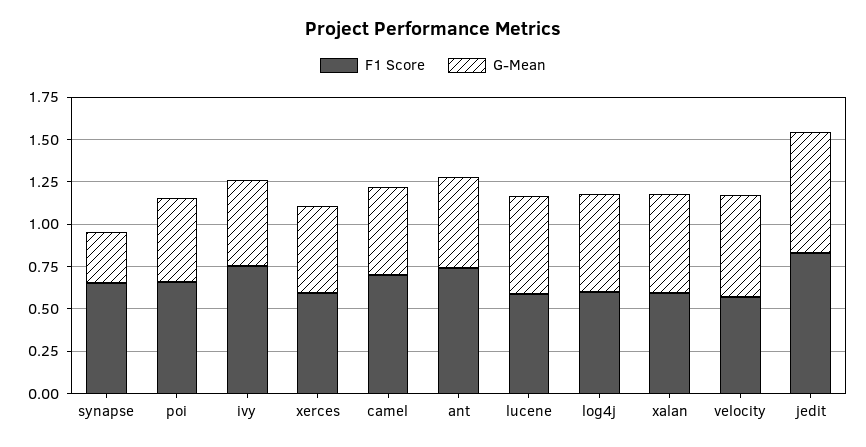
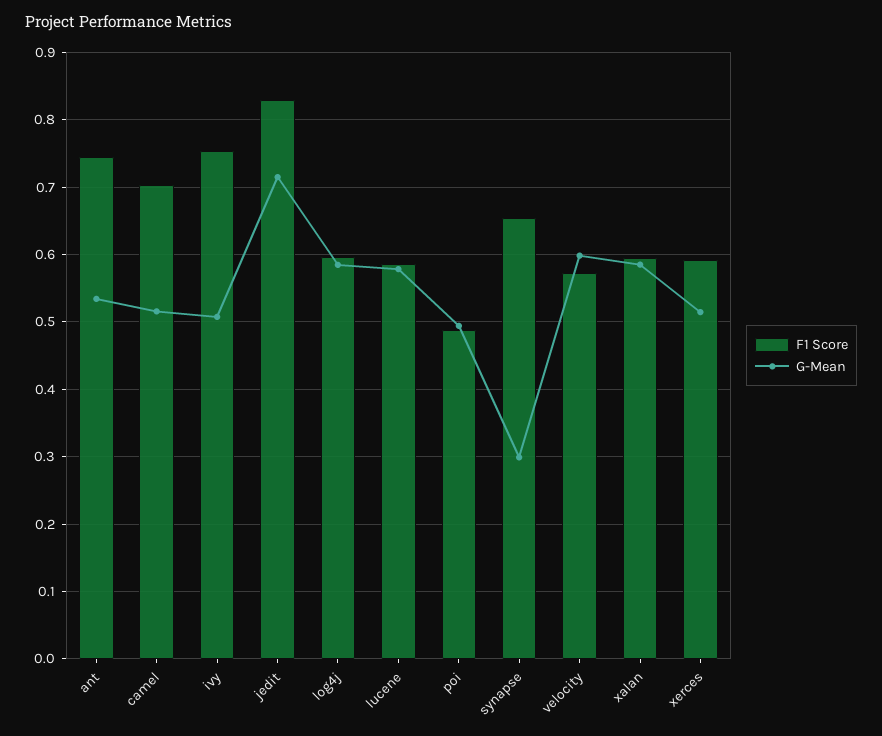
F1 Score, poi: 0.65 -> 0.49

